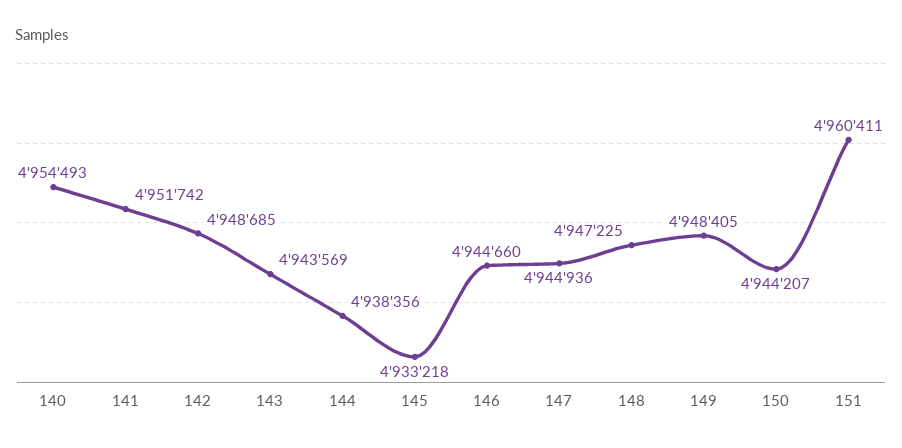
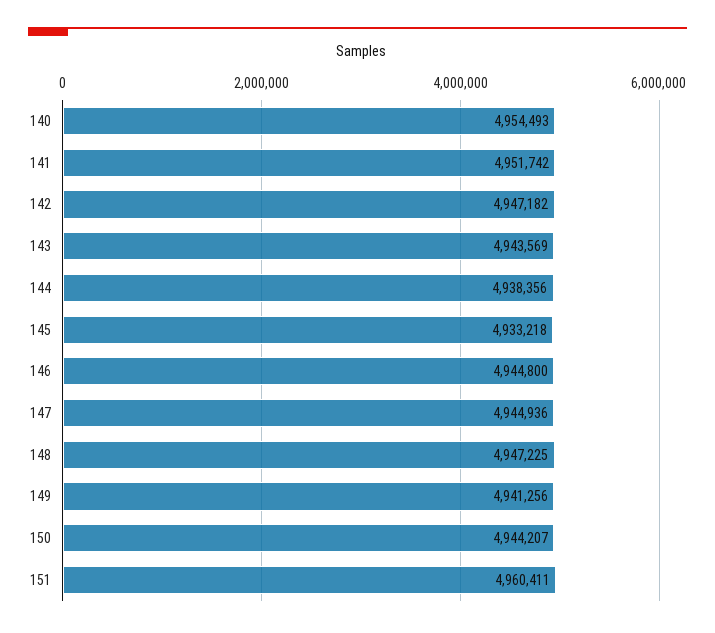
142: 4948685 -> 4947182
146: 4944660 -> 4944800
149: 4948405 -> 4941256

